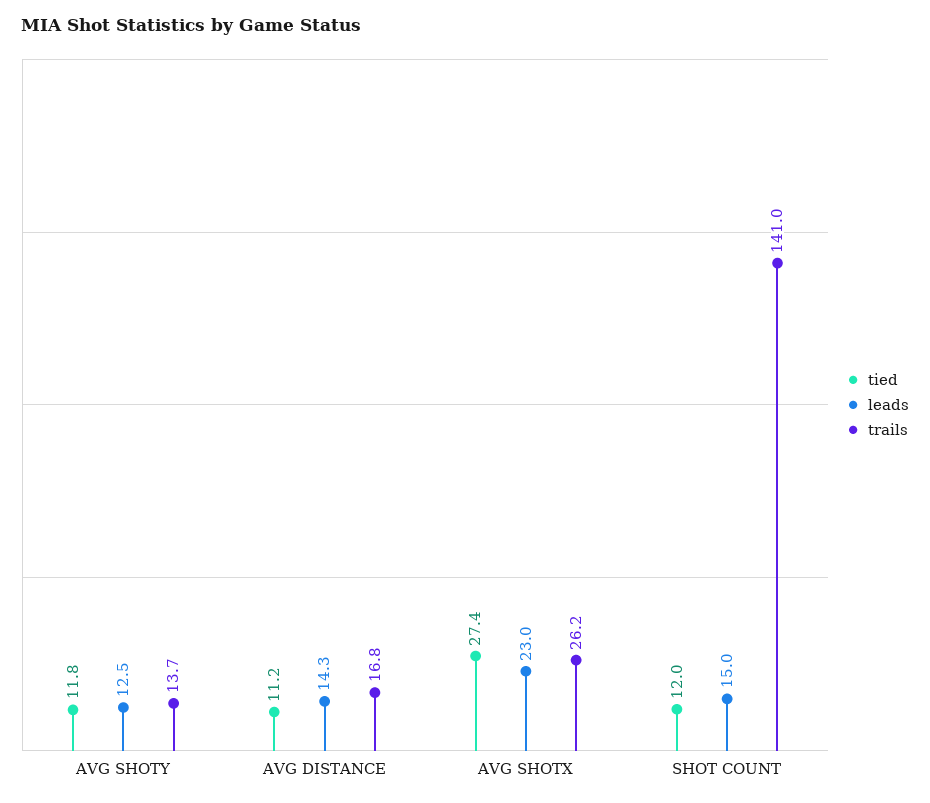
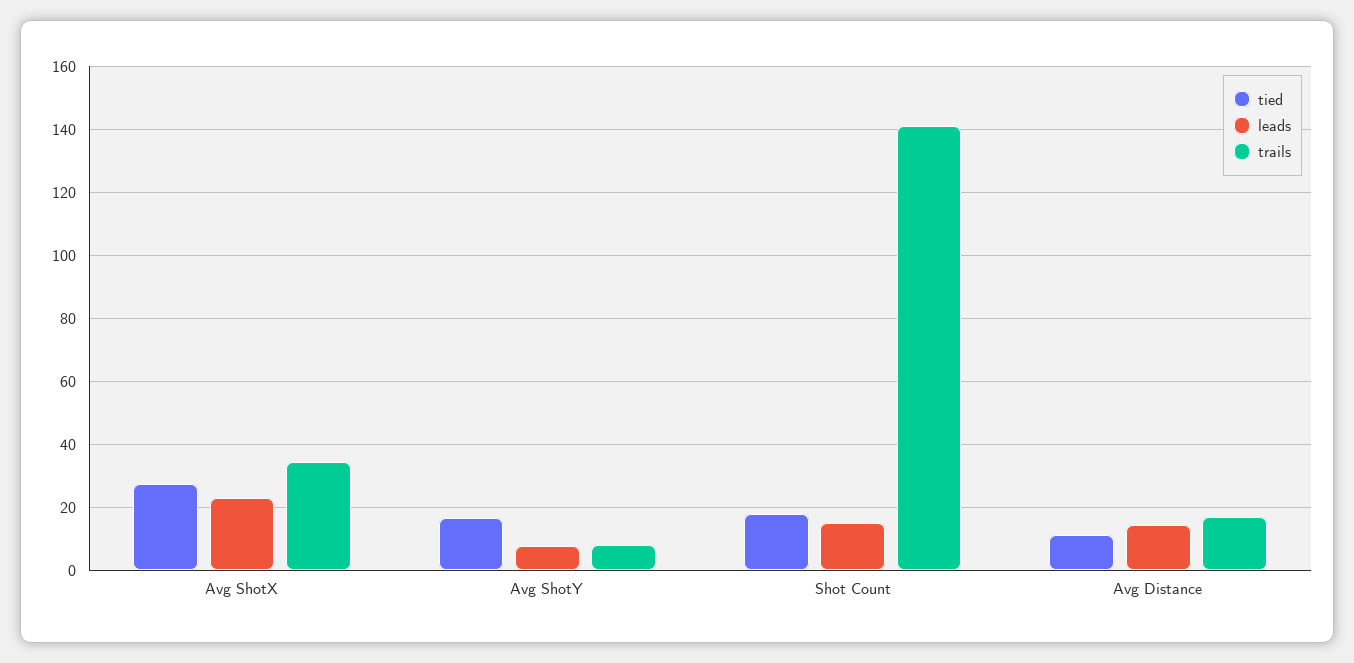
tied, AVG SHOTY: 11.8 -> 16
leads, AVG SHOTY: 12.5 -> 8
trails, AVG SHOTY: 13.7 -> 8
trails, AVG SHOTX: 26.2 -> 34
tied, SHOT COUNT: 12 -> 18

